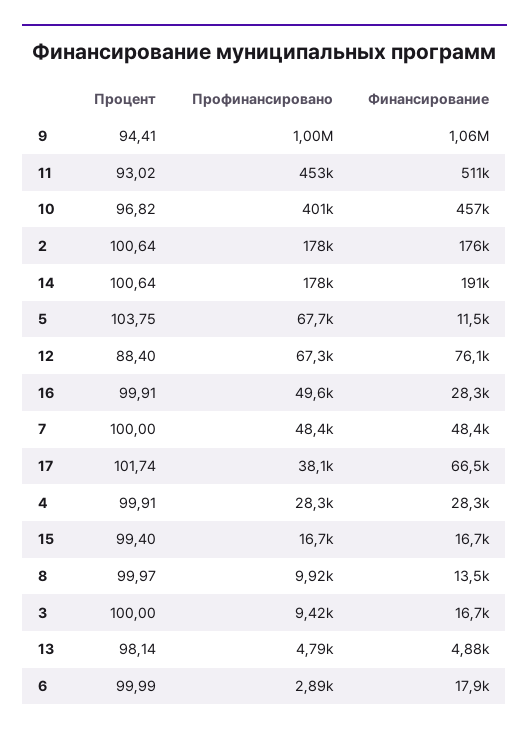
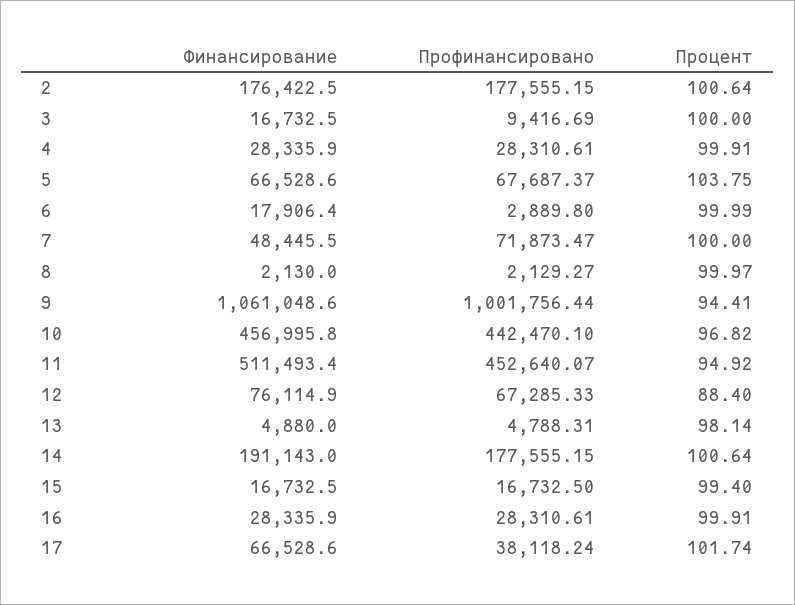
Процент, 11: 93.02 -> 94.92
Профинансировано, 10: 401000 -> 442470.1
Финансирование, 5: 11500 -> 66528.6
Профинансировано, 16: 49600 -> 28310.61
Профинансировано, 7: 48400 -> 71873.47
Профинансировано, 8: 9920 -> 2129.27
Финансирование, 8: 13500 -> 2130

